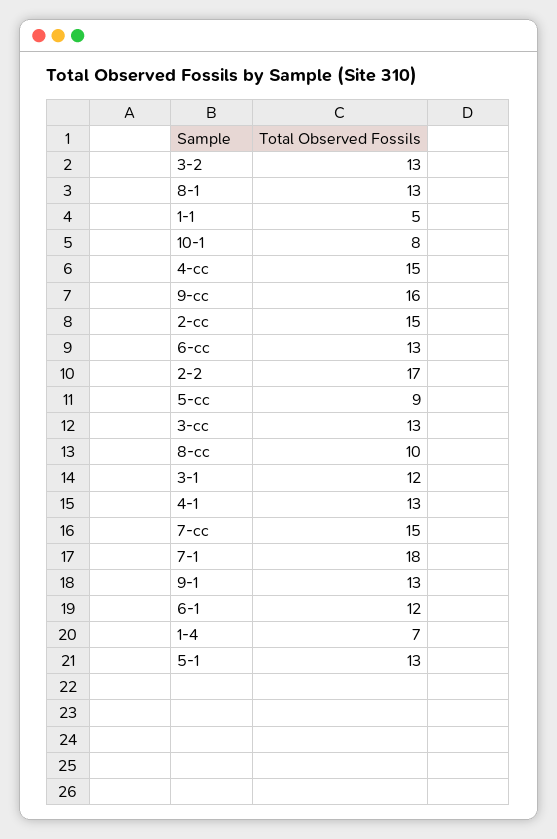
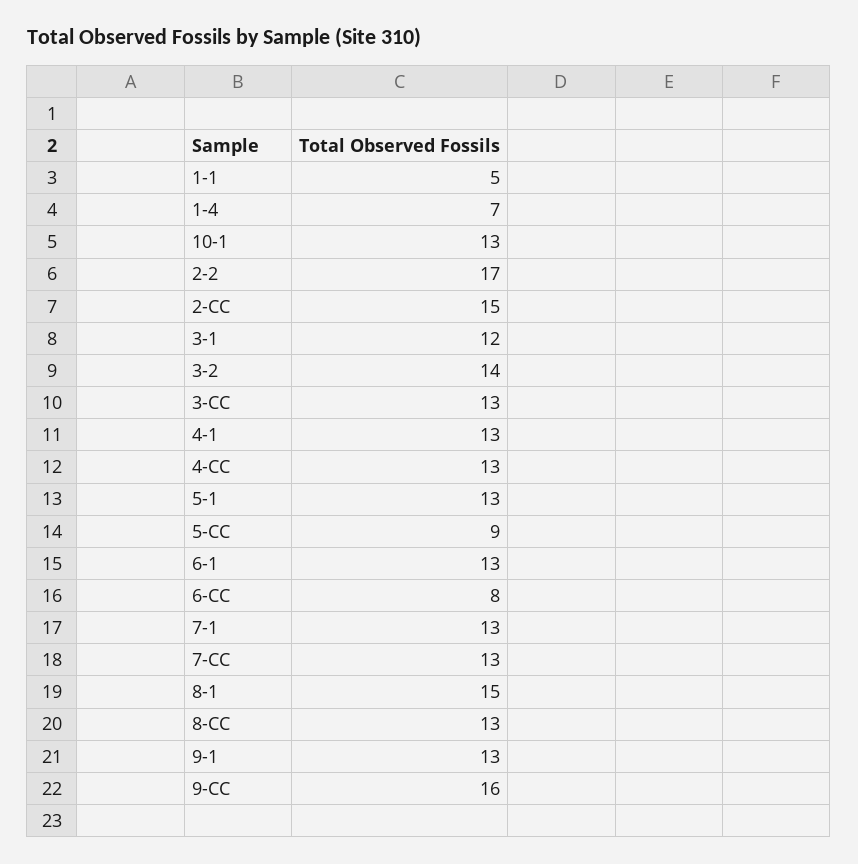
3-2: 13 -> 14
8-1: 13 -> 15
10-1: 8 -> 13
4-cc: 15 -> 13
6-cc: 13 -> 8
8-cc: 10 -> 13
7-cc: 15 -> 13
7-1: 18 -> 13
6-1: 12 -> 13

